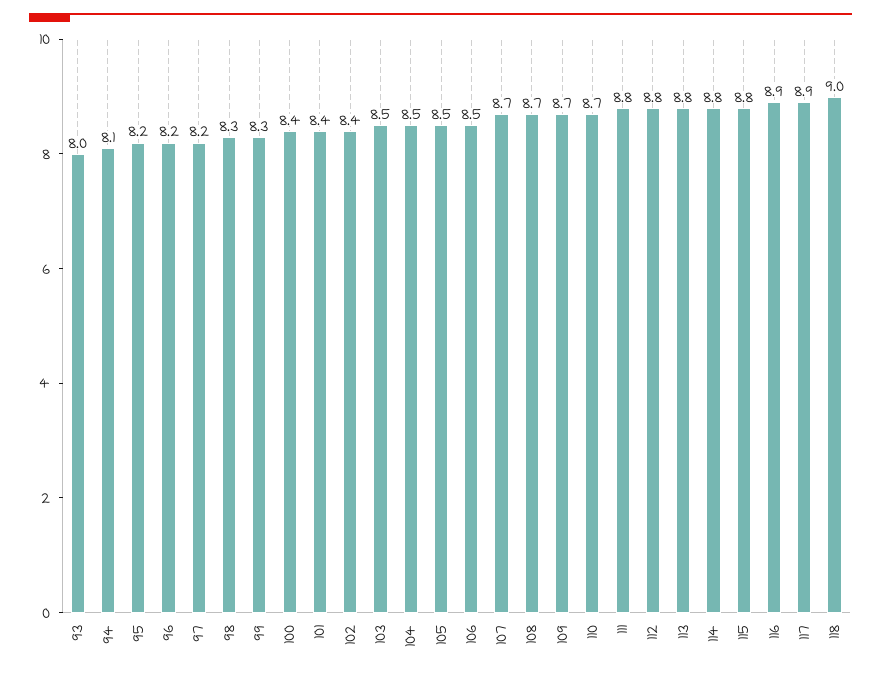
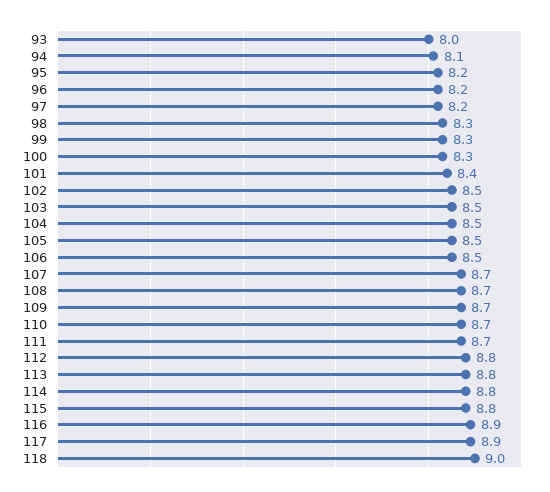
100: 8.4 -> 8.3
102: 8.4 -> 8.5
111: 8.8 -> 8.7

